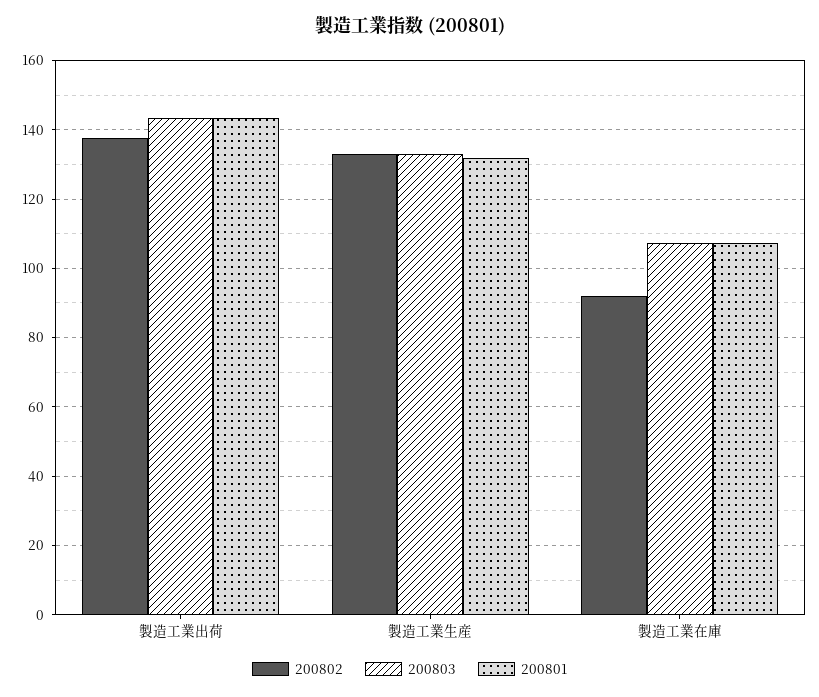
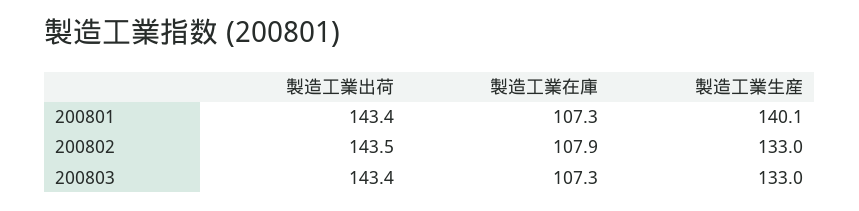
200802, 製造工業出荷: 138 -> 143.5
200801, 製造工業生産: 132 -> 140.1
200802, 製造工業在庫: 92 -> 107.9

